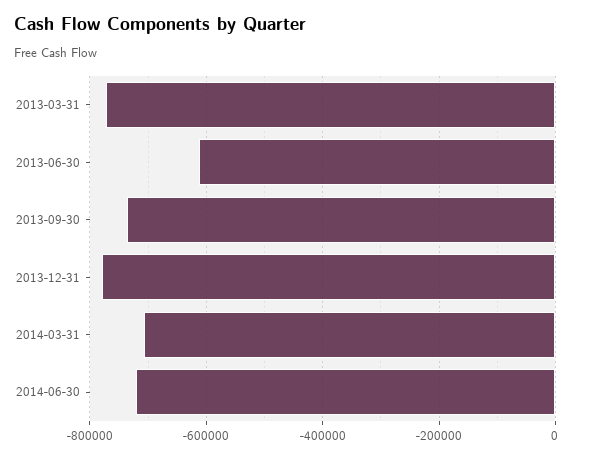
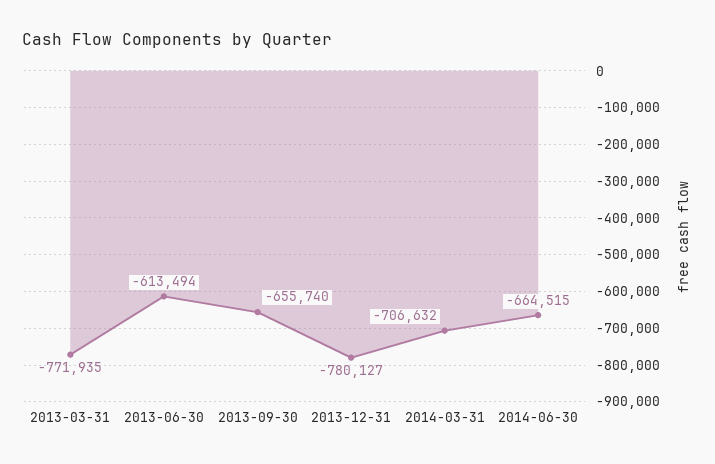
2013-09-30: -740000 -> -655740
2014-06-30: -720000 -> -664515

